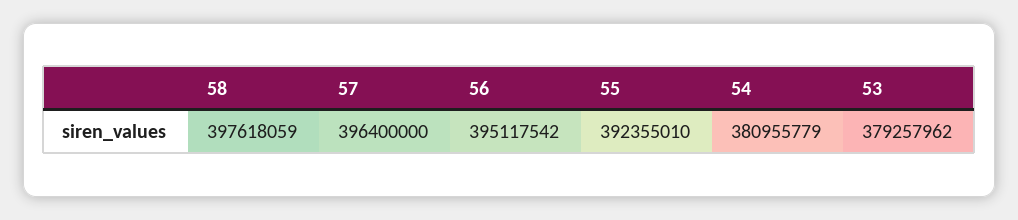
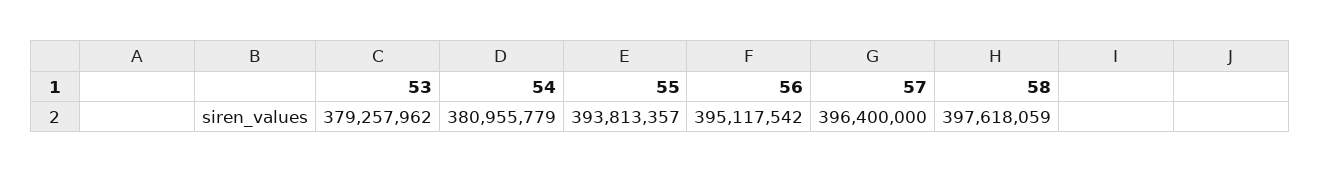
55: 392355010 -> 393813357

